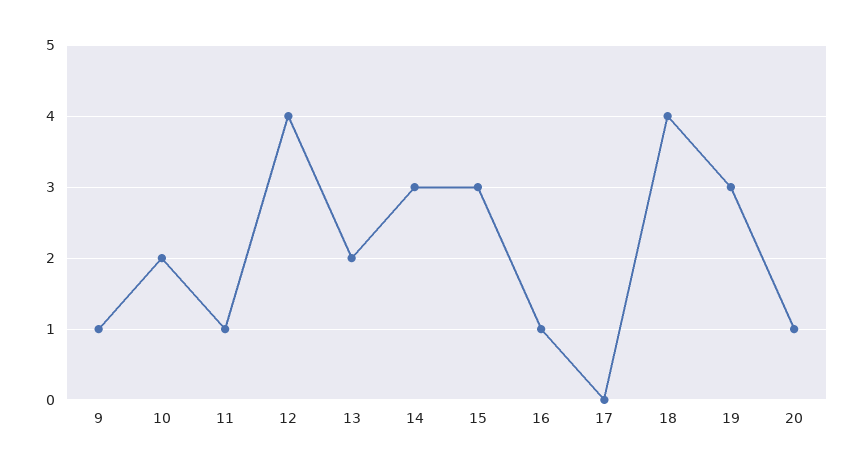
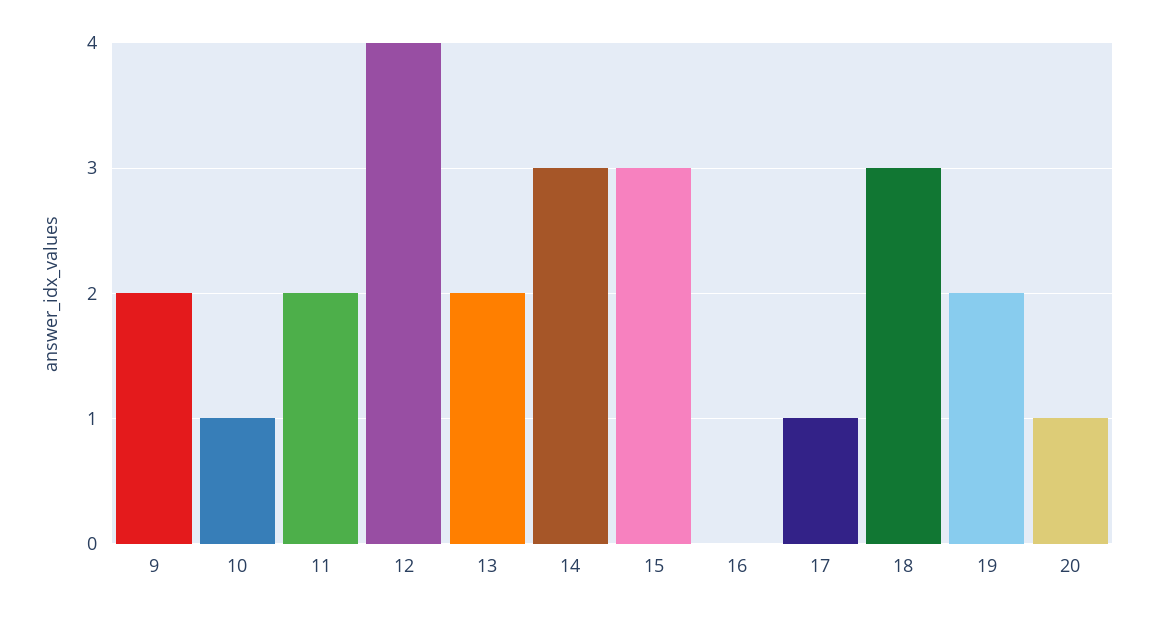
9: 1 -> 2
10: 2 -> 1
11: 1 -> 2
16: 1 -> 0
17: 0 -> 1
18: 4 -> 3
19: 3 -> 2

